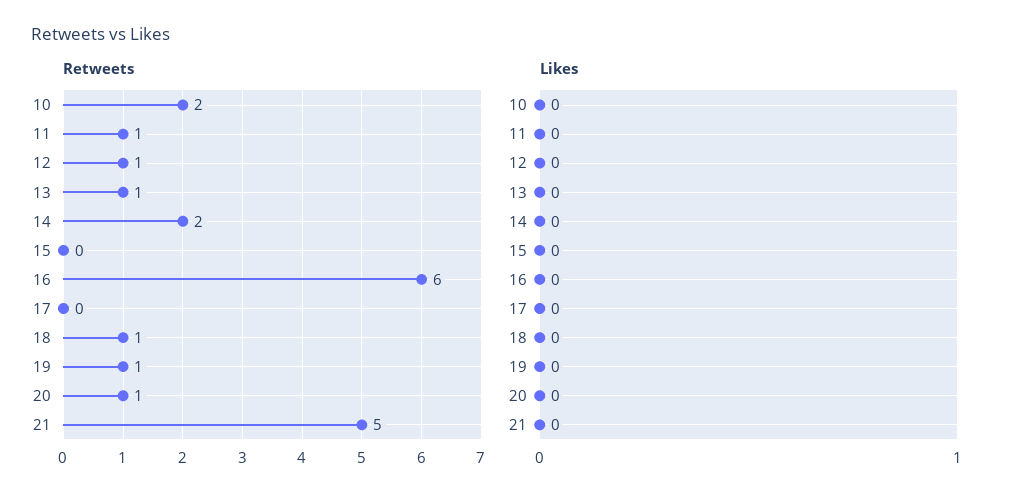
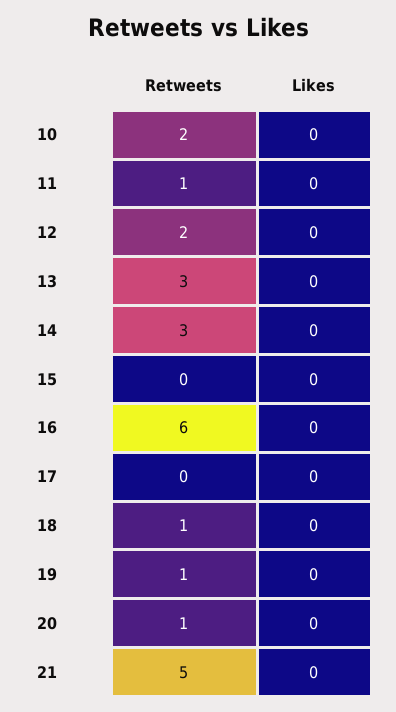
Retweets, 12: 1 -> 2
Retweets, 13: 1 -> 3
Retweets, 14: 2 -> 3

